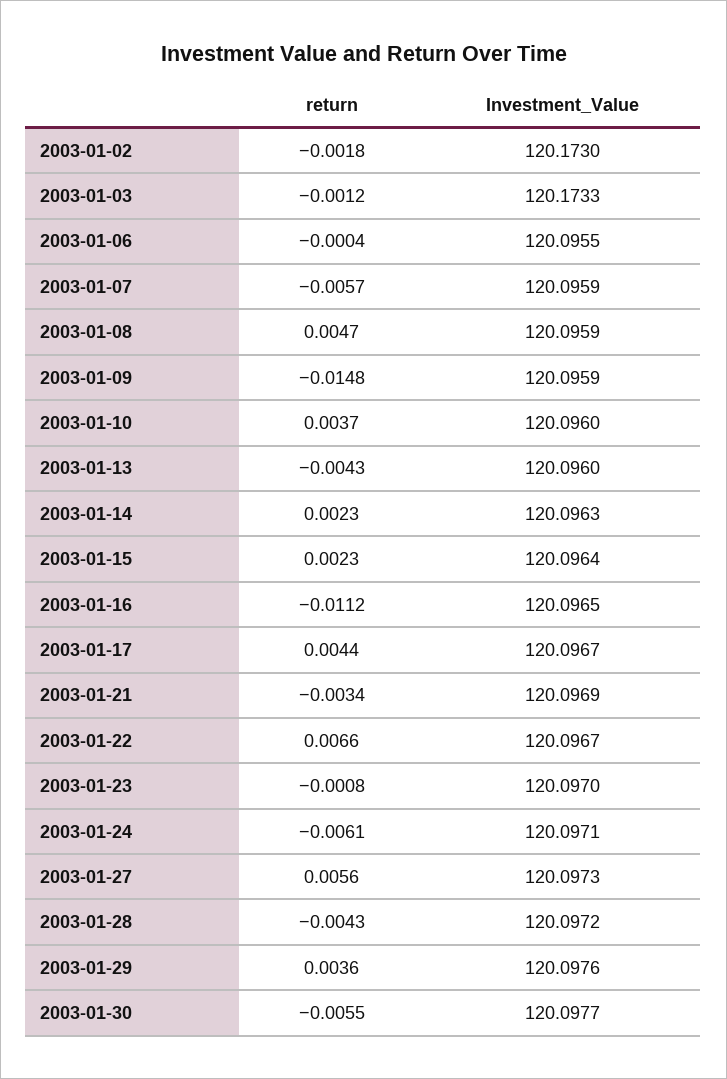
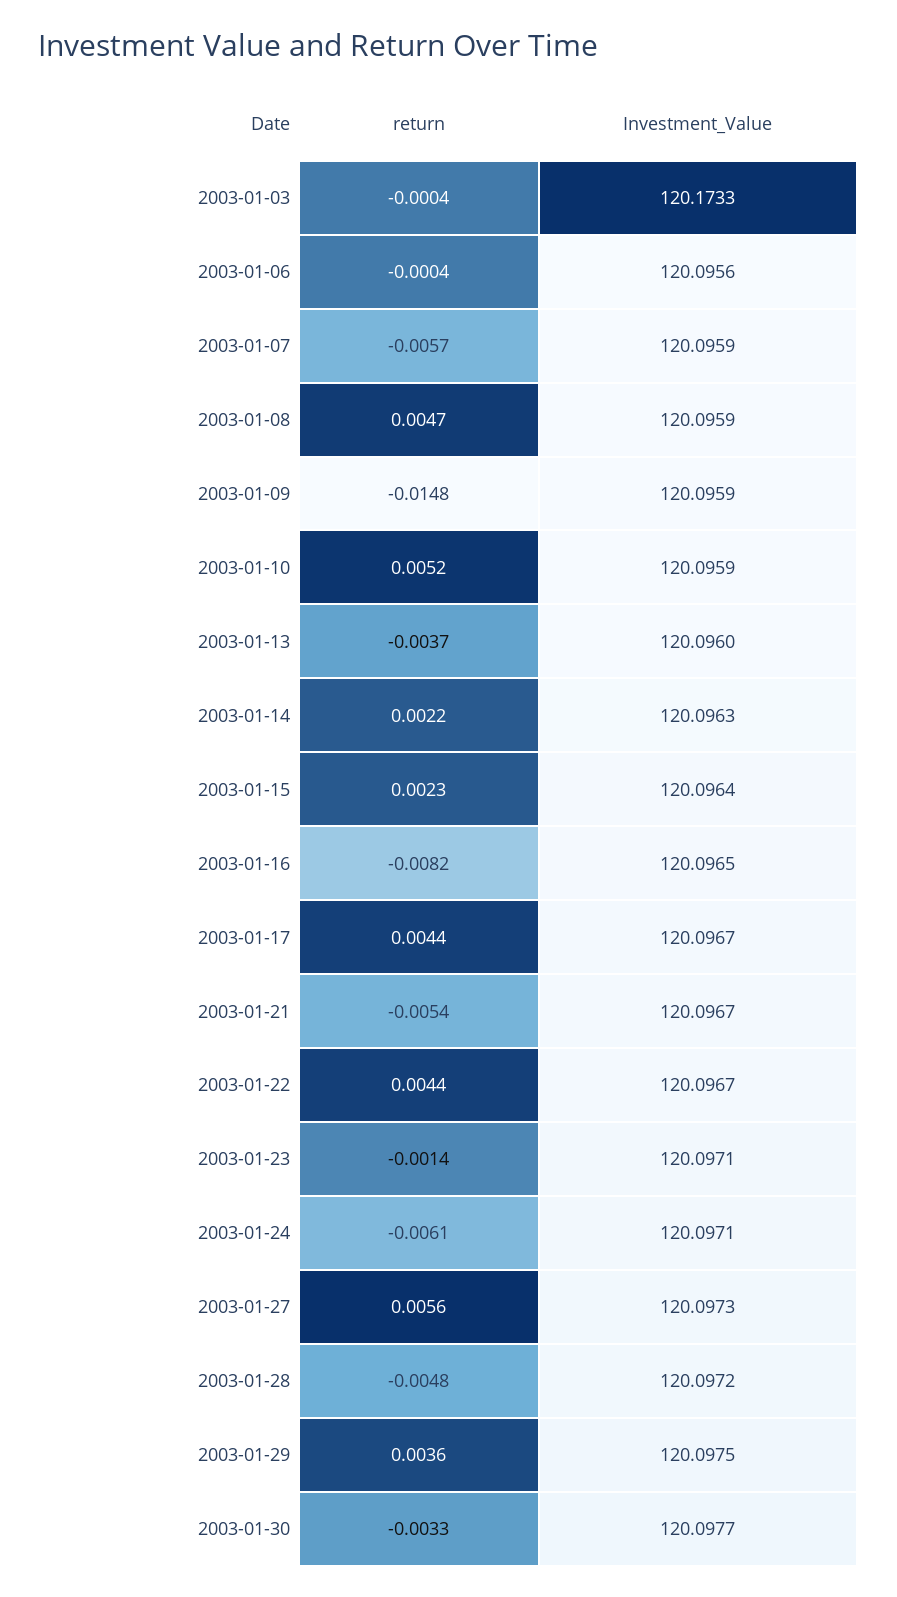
return, 2003-01-02: -0.0018 -> none
Investment_Value, 2003-01-02: 120.173 -> none
return, 2003-01-03: -0.0012 -> -0.0004
Investment_Value, 2003-01-06: 120.0955 -> 120.0956
return, 2003-01-10: 0.0037 -> 0.0052
Investment_Value, 2003-01-10: 120.096 -> 120.0959
return, 2003-01-13: -0.0043 -> -0.0037
return, 2003-01-14: 0.0023 -> 0.0022
return, 2003-01-16: -0.0112 -> -0.0082
return, 2003-01-21: -0.0034 -> -0.0054
Investment_Value, 2003-01-21: 120.0969 -> 120.0967
return, 2003-01-22: 0.0066 -> 0.0044
return, 2003-01-23: -0.0008 -> -0.0014
Investment_Value, 2003-01-23: 120.097 -> 120.0971
return, 2003-01-28: -0.0043 -> -0.0048
Investment_Value, 2003-01-29: 120.0976 -> 120.0975
return, 2003-01-30: -0.0055 -> -0.0033

